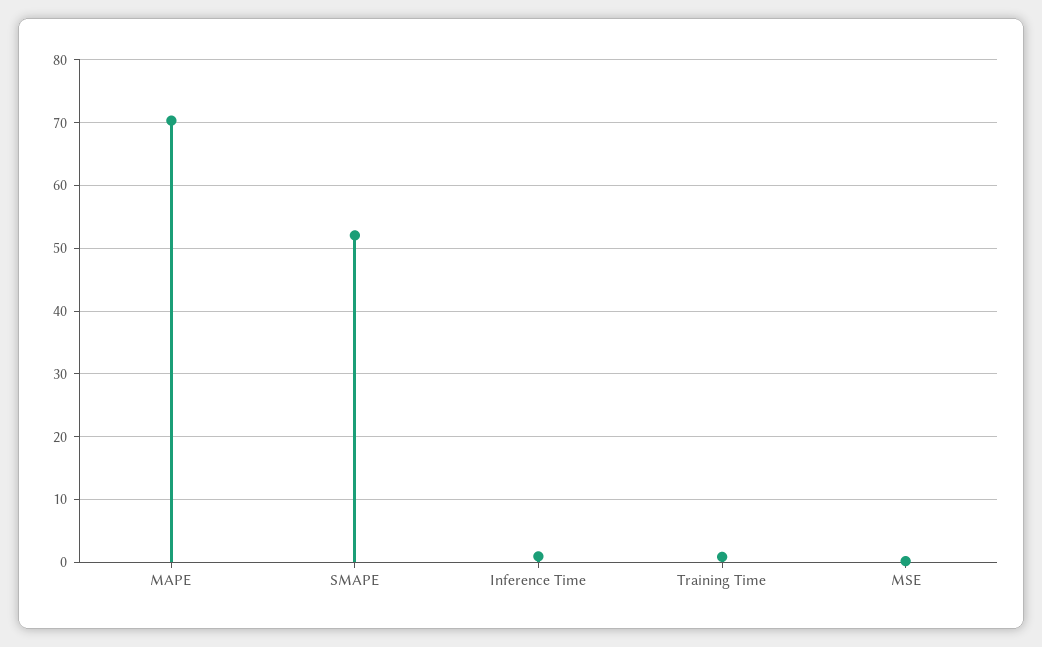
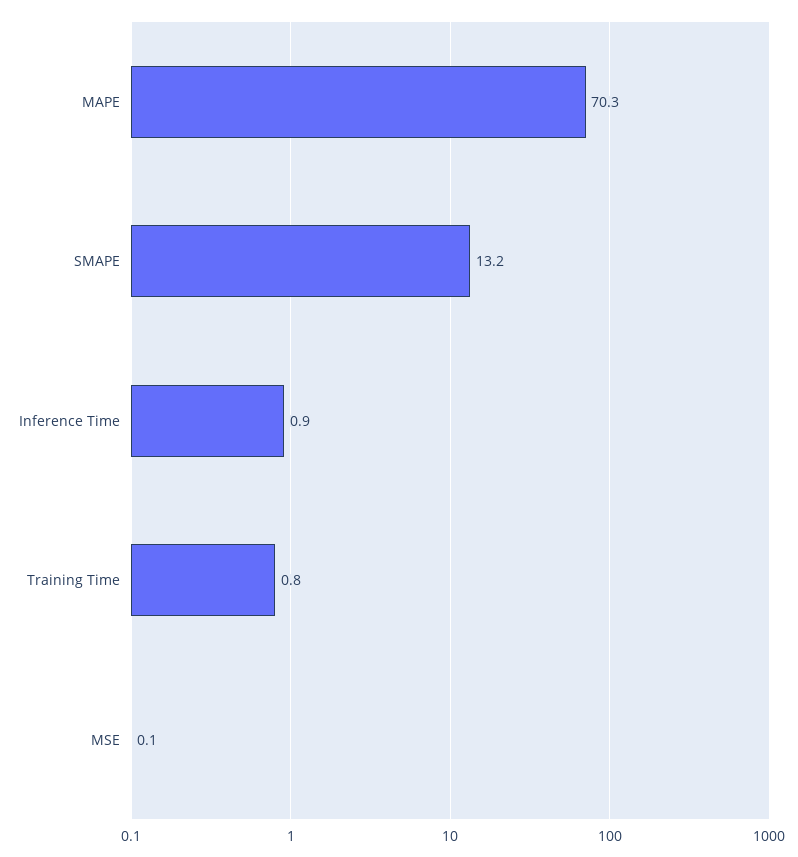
SMAPE: 52 -> 13.2

